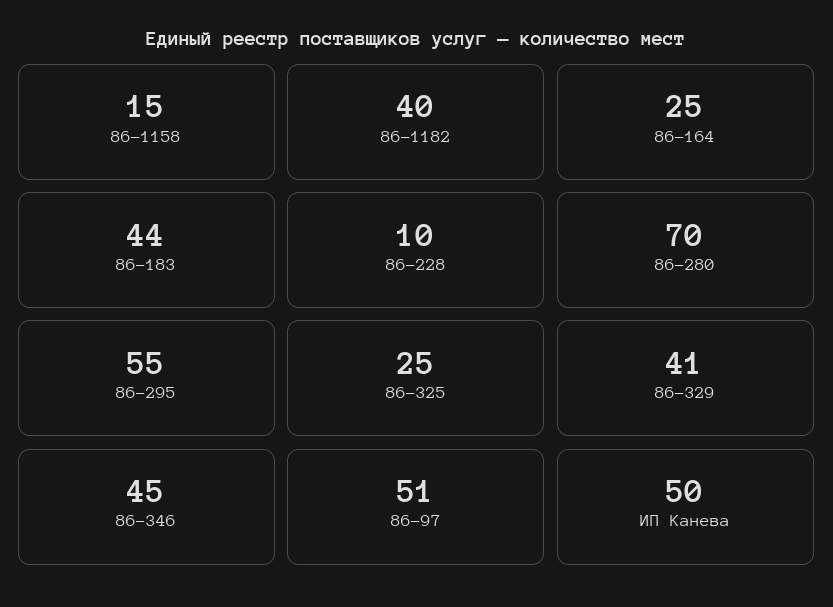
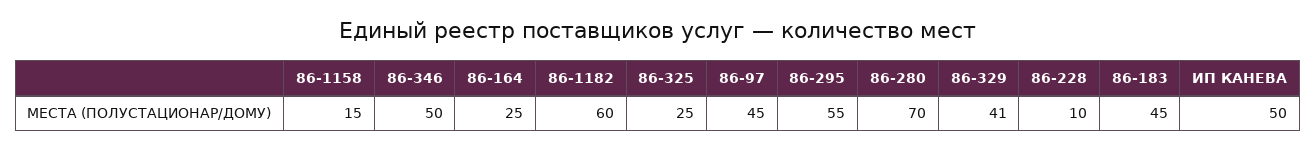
86-1182: 40 -> 60
86-183: 44 -> 45
86-346: 45 -> 50
86-97: 51 -> 45

